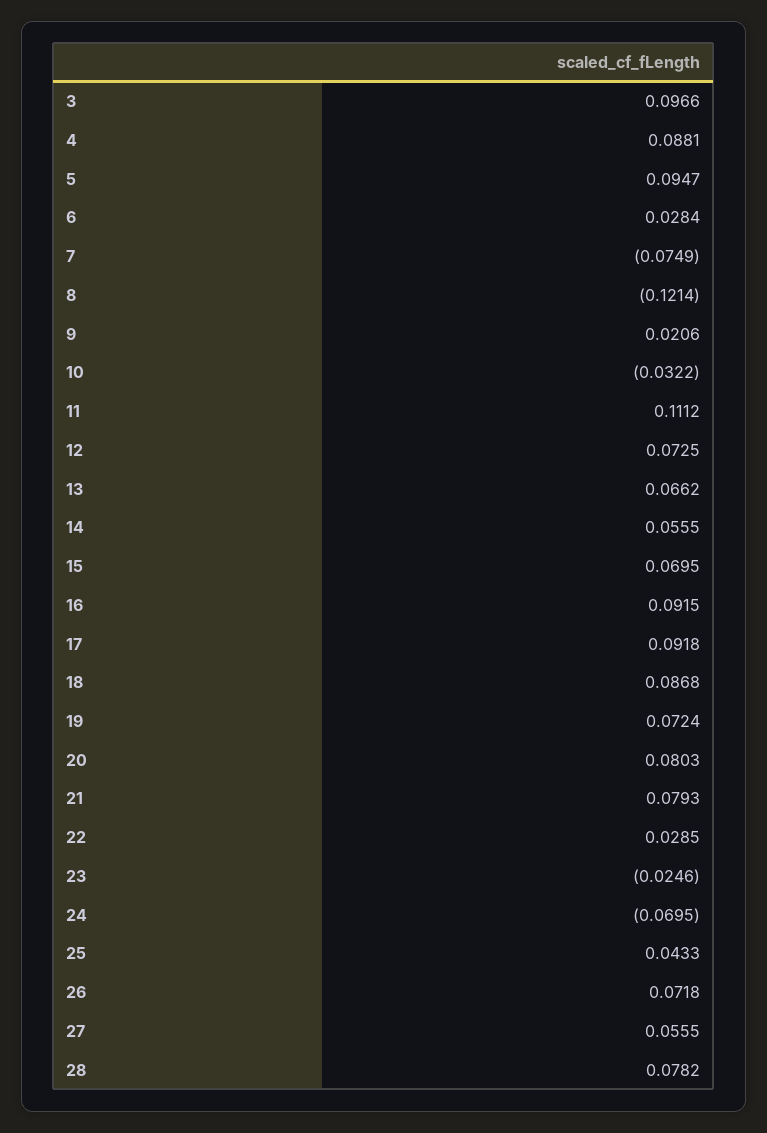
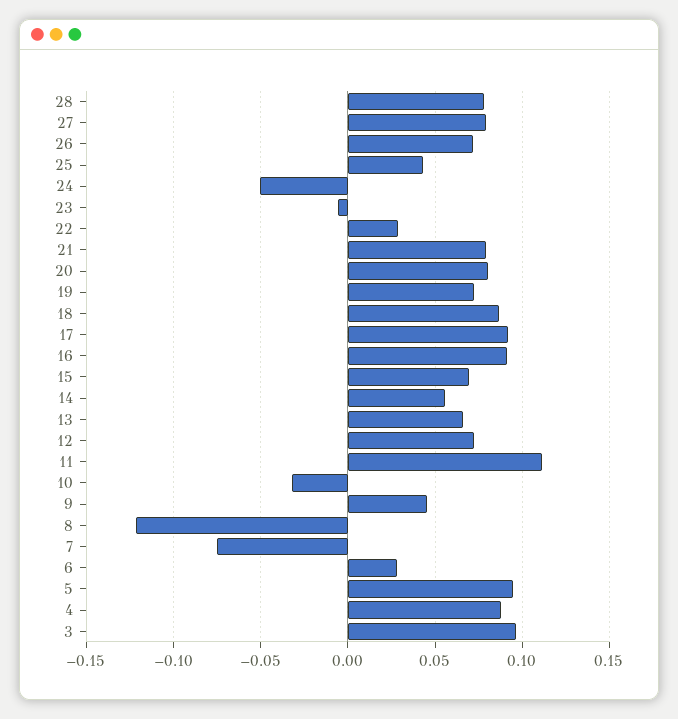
9: 0.0206 -> 0.045
23: -0.0246 -> -0.005
24: -0.0695 -> -0.05
27: 0.0555 -> 0.08

